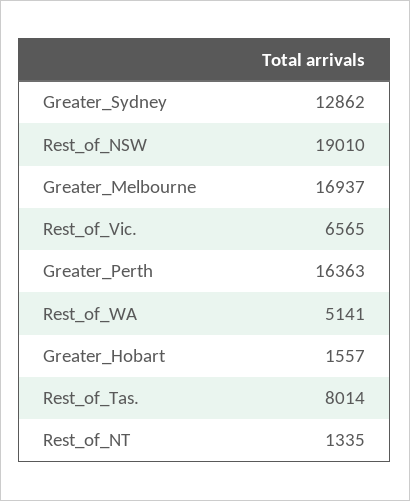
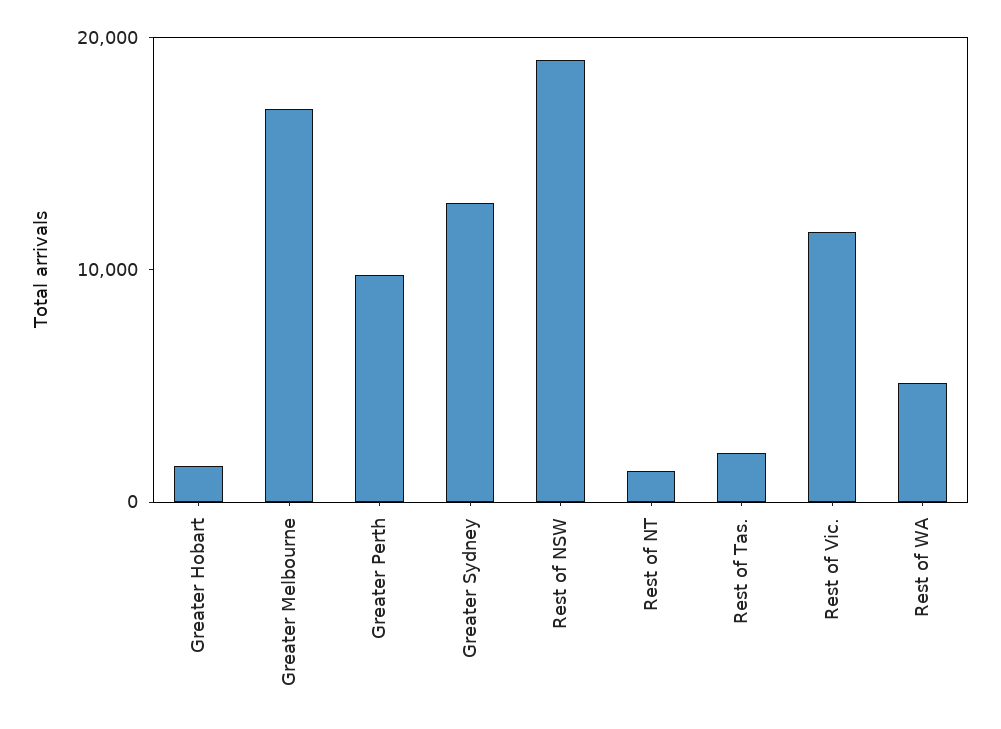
Rest_of_Vic.: 6565 -> 12000
Greater_Perth: 16363 -> 10000
Rest_of_Tas.: 8014 -> 2000

